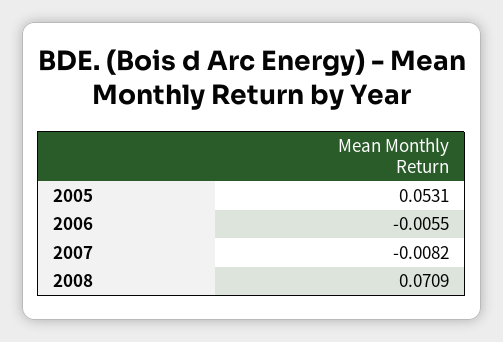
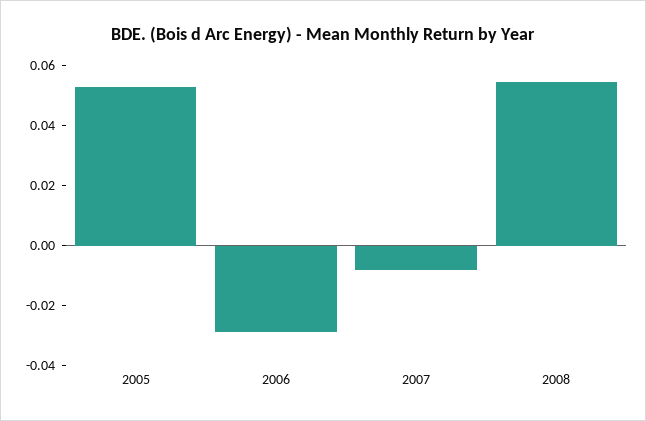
2006: -0.0055 -> -0.03
2008: 0.0709 -> 0.055

